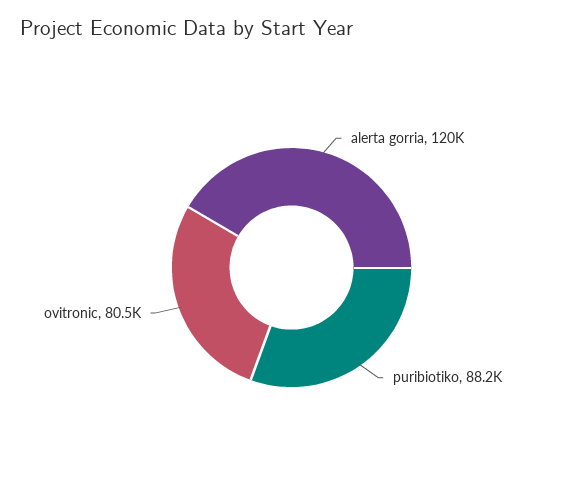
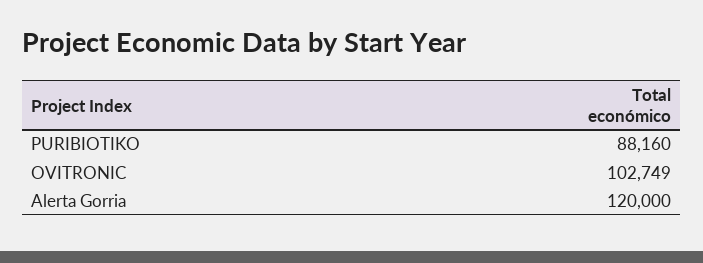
ovitronic: 80500 -> 102749

